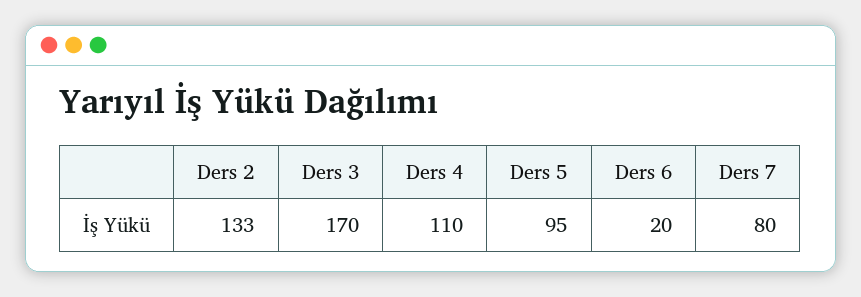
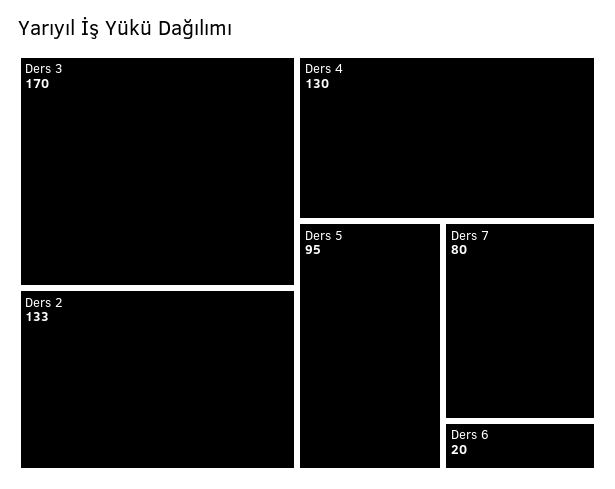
Ders 4: 110 -> 130

